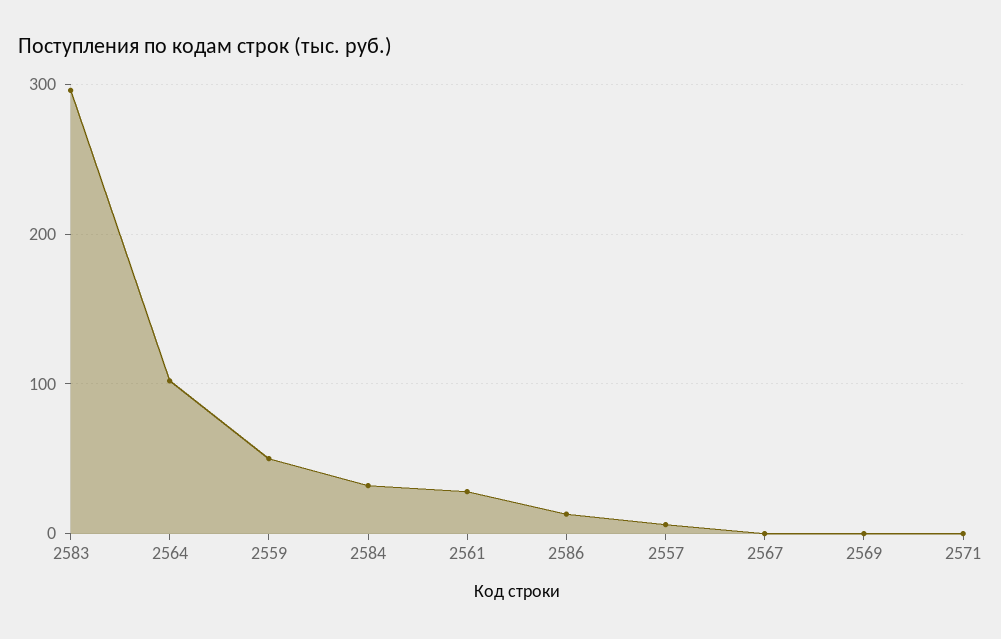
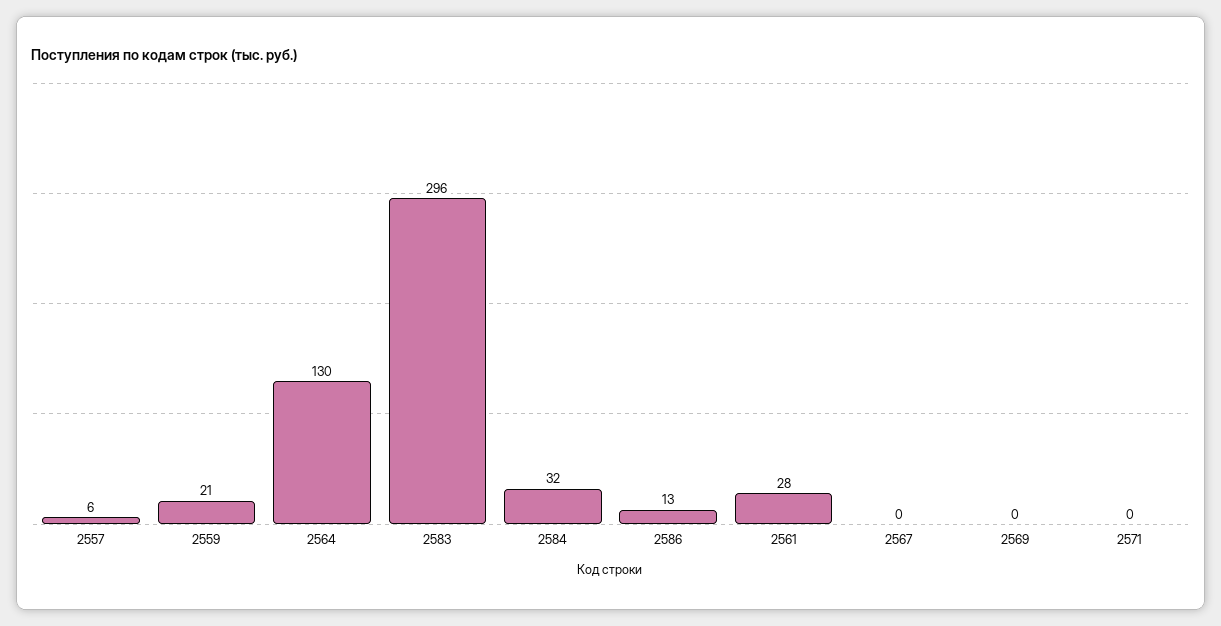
2564: 100 -> 130
2559: 50 -> 21

